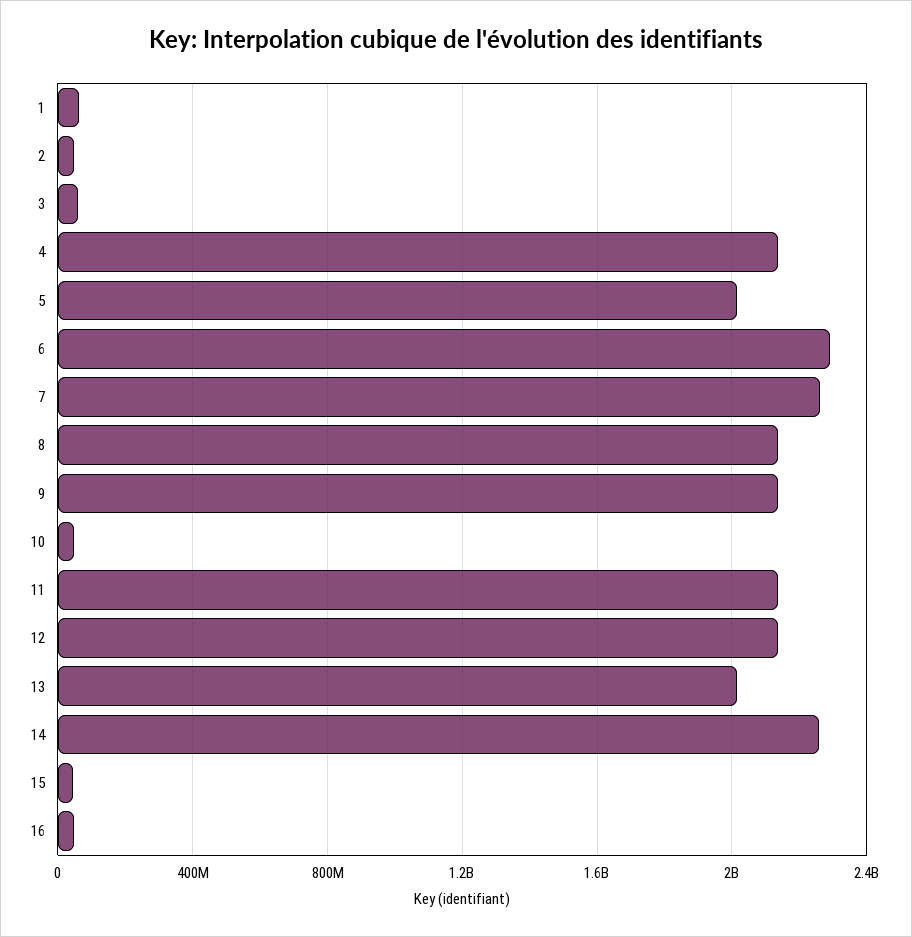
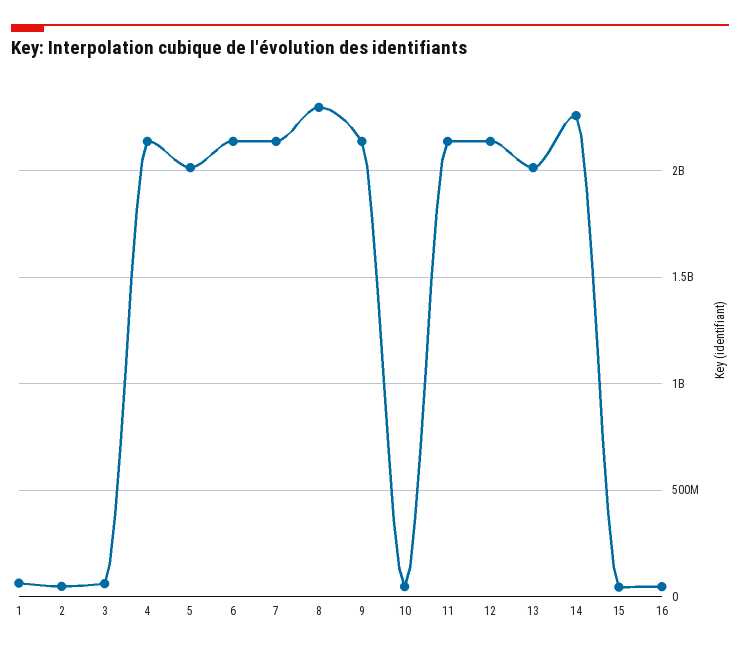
6: 2300000000 -> 2150000000
7: 2250000000 -> 2150000000
8: 2150000000 -> 2300000000

